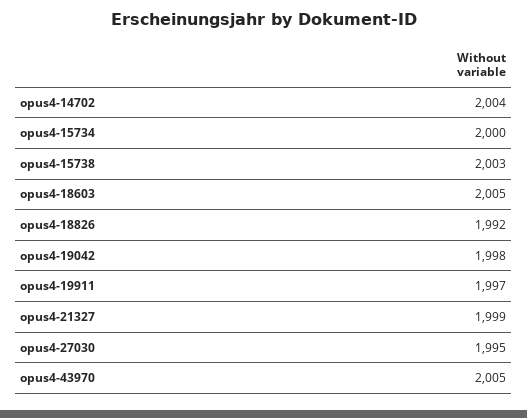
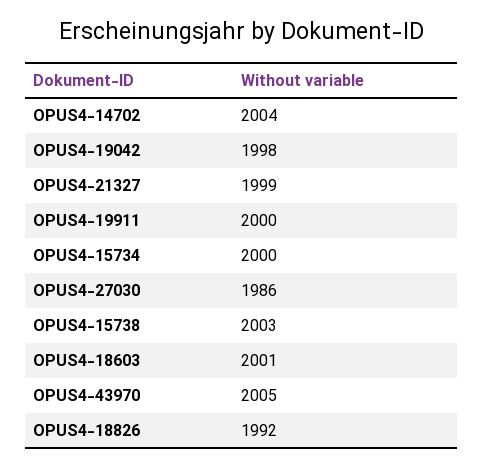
opus4-18603: 2005 -> 2001
opus4-19911: 1997 -> 2000
opus4-27030: 1995 -> 1986

